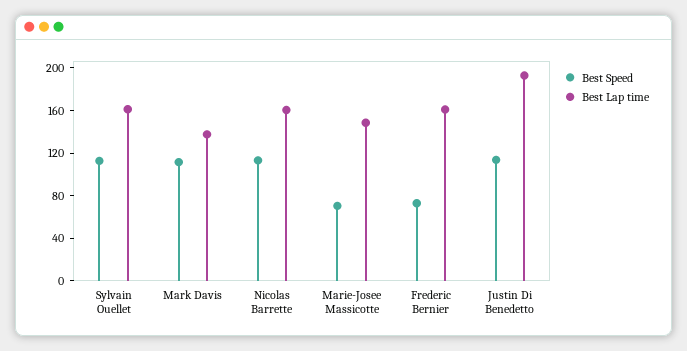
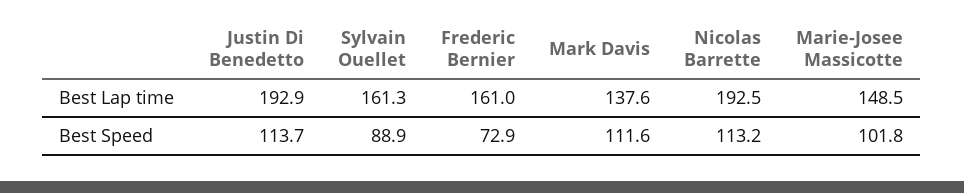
Best Speed, Sylvain Ouellet: 110 -> 88.9
Best Lap time, Nicolas Barrette: 160 -> 192.5
Best Speed, Marie-Josee Massicotte: 70 -> 101.8

